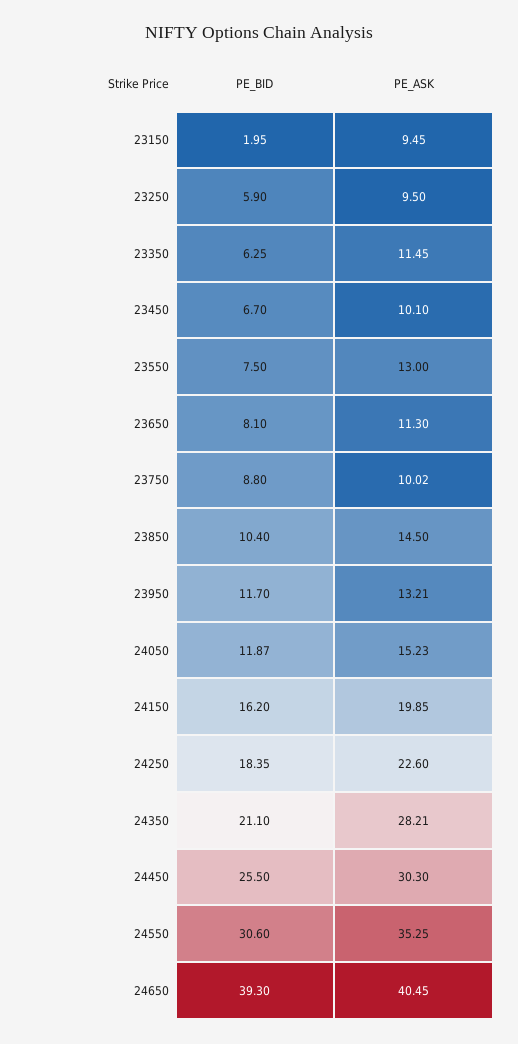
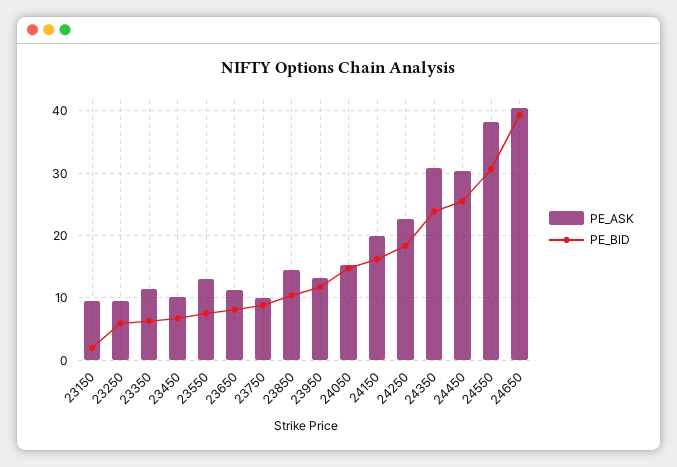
PE_BID, 24050: 11.87 -> 15
PE_BID, 24350: 21.1 -> 24
PE_ASK, 24350: 28.21 -> 31
PE_ASK, 24550: 35.25 -> 38

